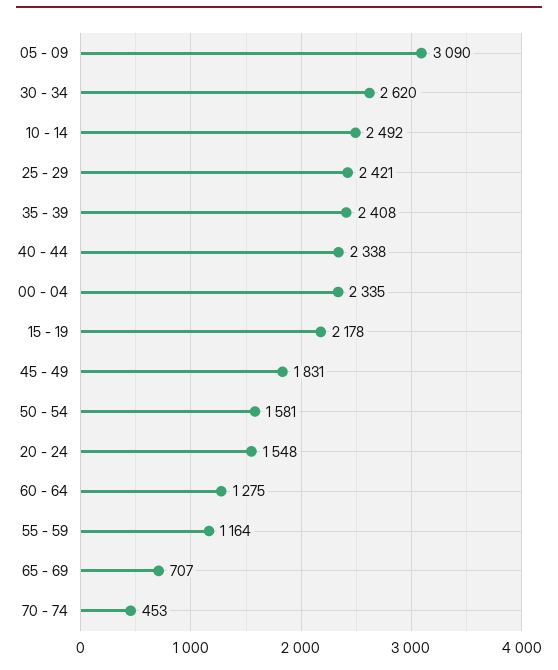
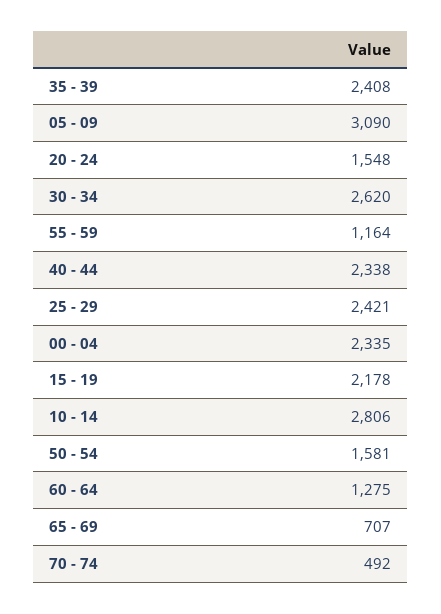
10 - 14: 2492 -> 2806
45 - 49: 1831 -> none
70 - 74: 453 -> 492

